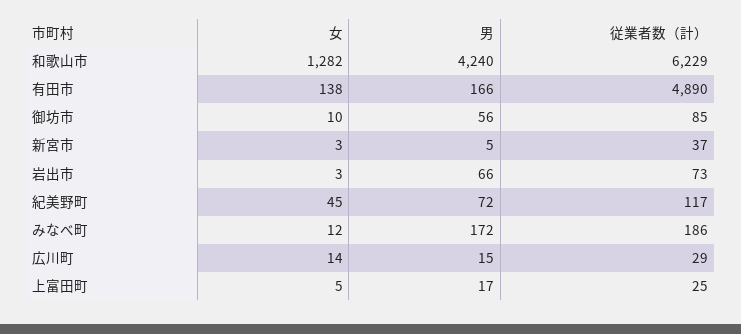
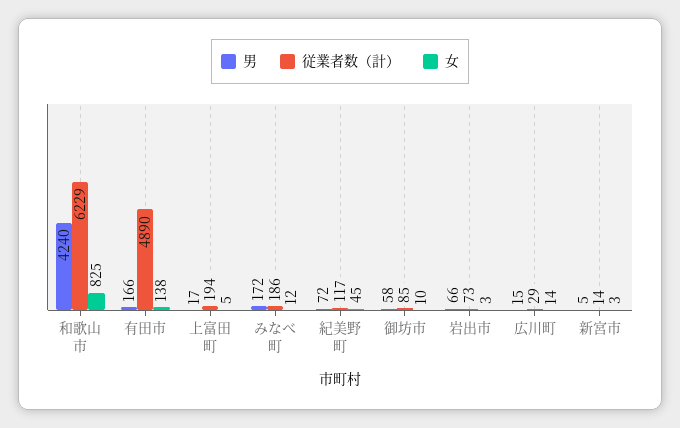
女, 和歌山市: 1282 -> 825
男, 御坊市: 56 -> 58
従業者数（計）, 新宮市: 37 -> 14
従業者数（計）, 上富田町: 25 -> 194

